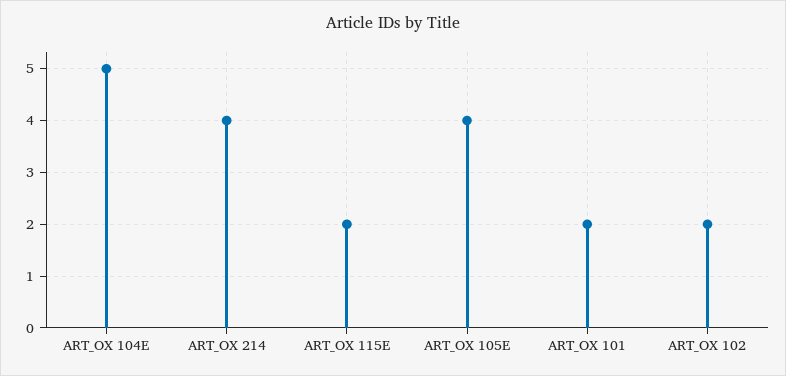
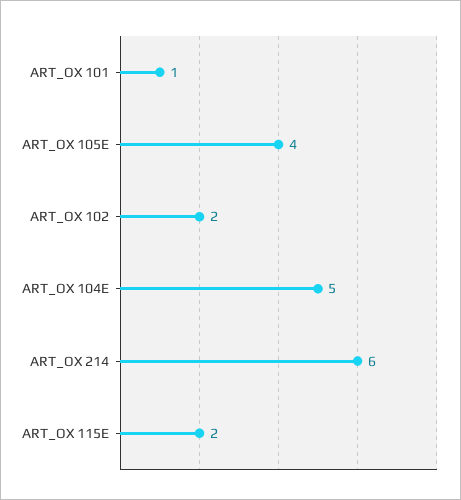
ART_OX 214: 4 -> 6
ART_OX 101: 2 -> 1

